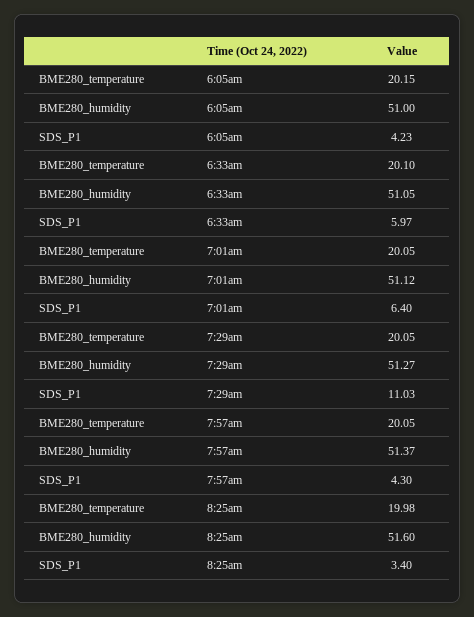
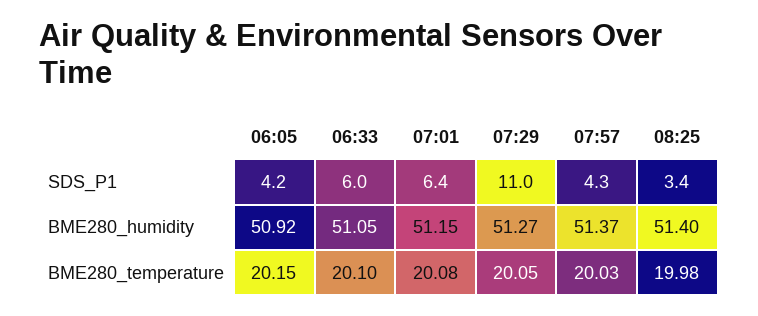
BME280_humidity, 6:05am: 51 -> 50.92
BME280_temperature, 7:01am: 20.05 -> 20.08
BME280_humidity, 7:01am: 51.12 -> 51.15
BME280_temperature, 7:57am: 20.05 -> 20.03
BME280_humidity, 8:25am: 51.6 -> 51.4

